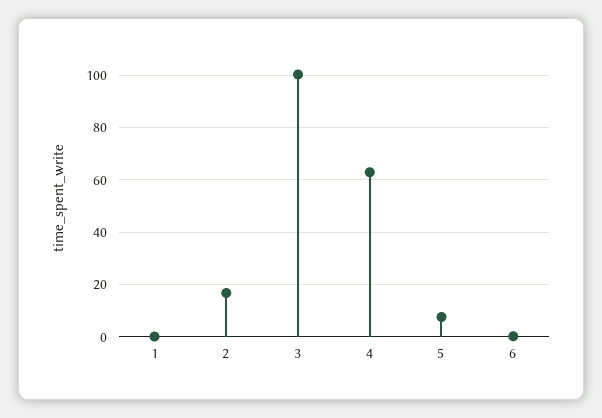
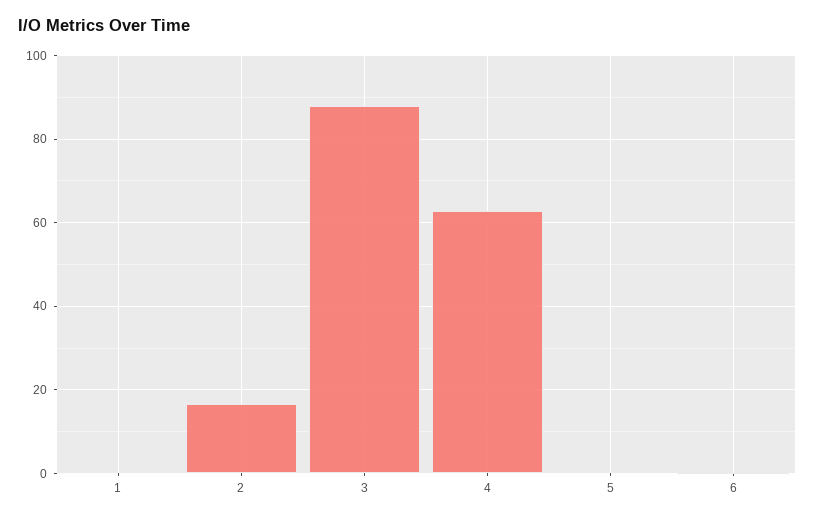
3: 100 -> 88
5: 7.5 -> 0

